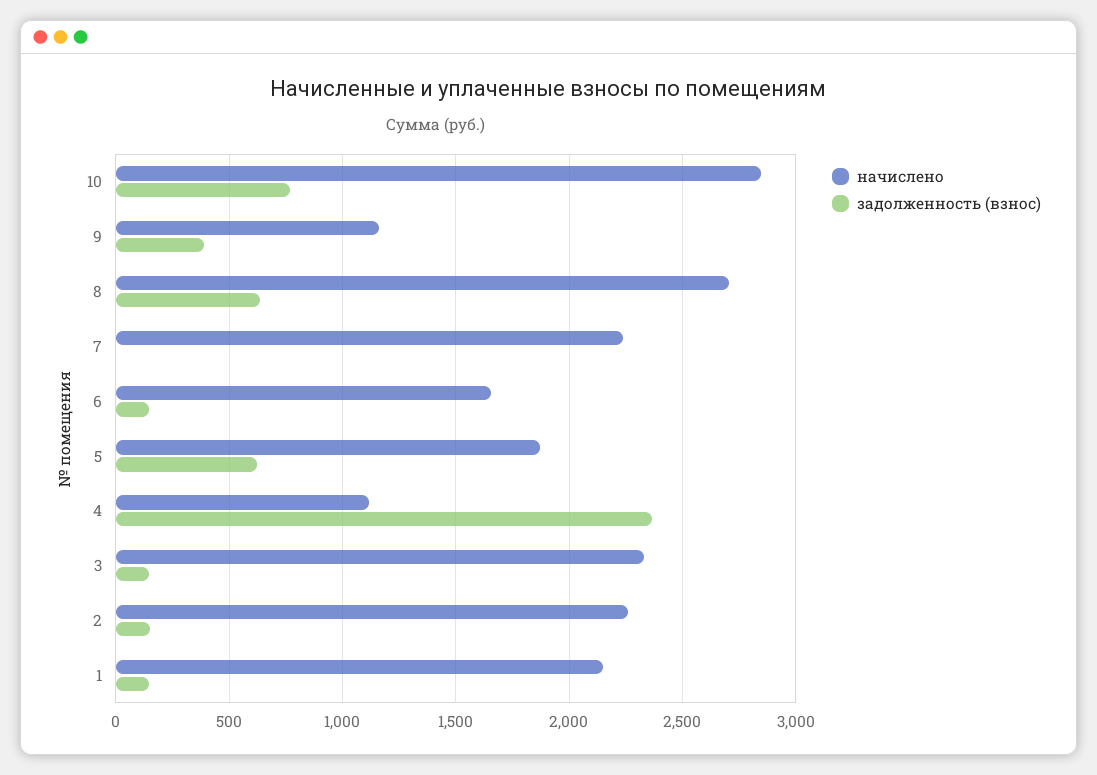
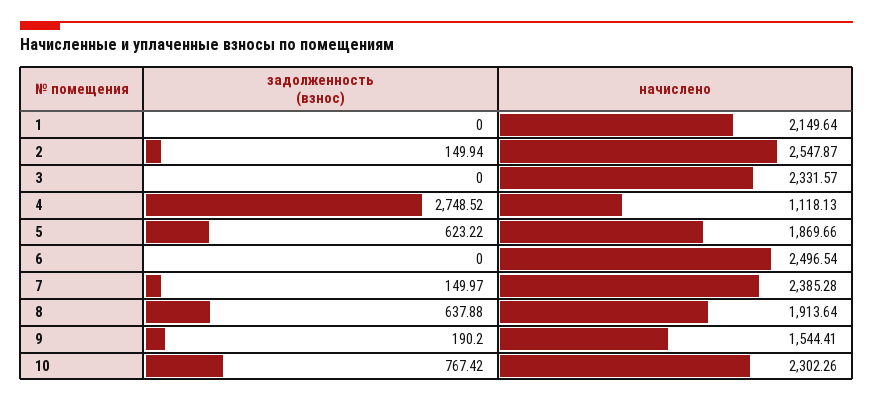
начислено, 10: 2850 -> 2302.26
начислено, 9: 1150 -> 1544.41
задолженность (взнос), 9: 400 -> 190.2
начислено, 8: 2700 -> 1913.64
начислено, 7: 2250 -> 2385.28
задолженность (взнос), 7: 0 -> 149.97
начислено, 6: 1650 -> 2496.54
задолженность (взнос), 6: 150 -> 0
задолженность (взнос), 4: 2350 -> 2748.52
задолженность (взнос), 3: 150 -> 0
начислено, 2: 2250 -> 2547.87
задолженность (взнос), 1: 150 -> 0

